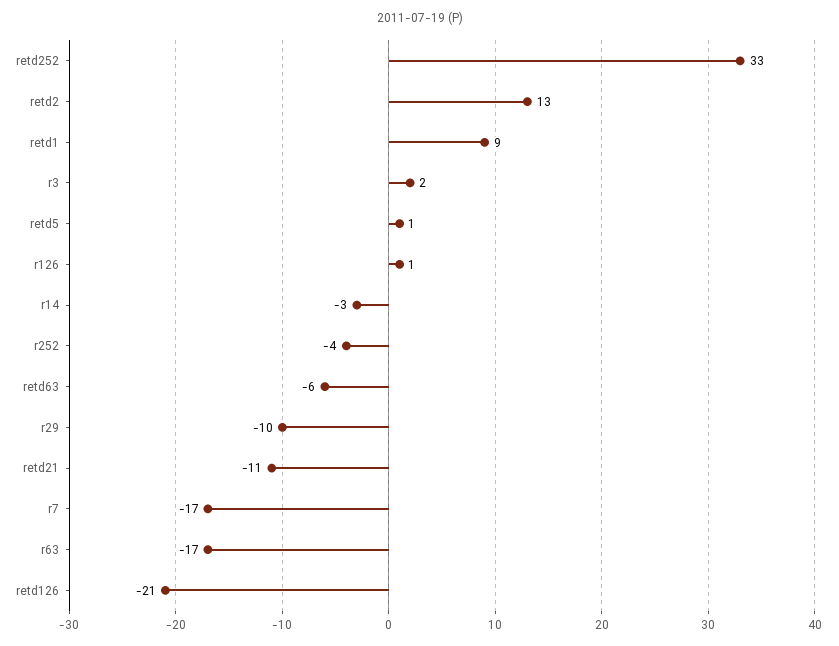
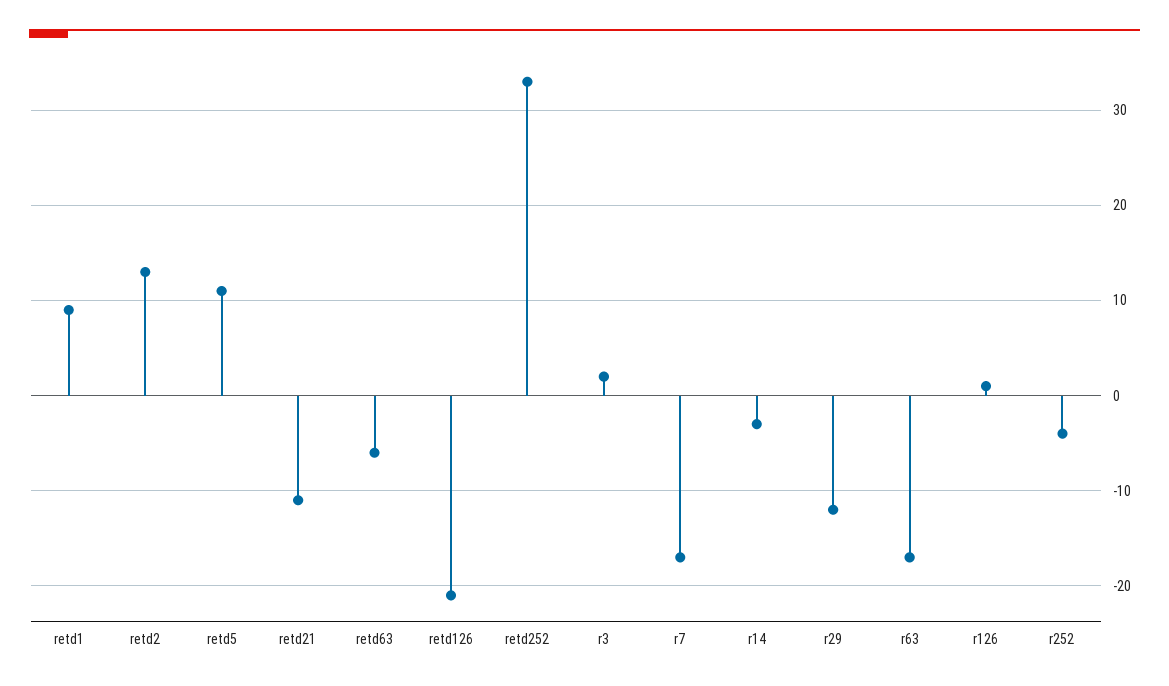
retd5: 1 -> 11
r29: -10 -> -12

